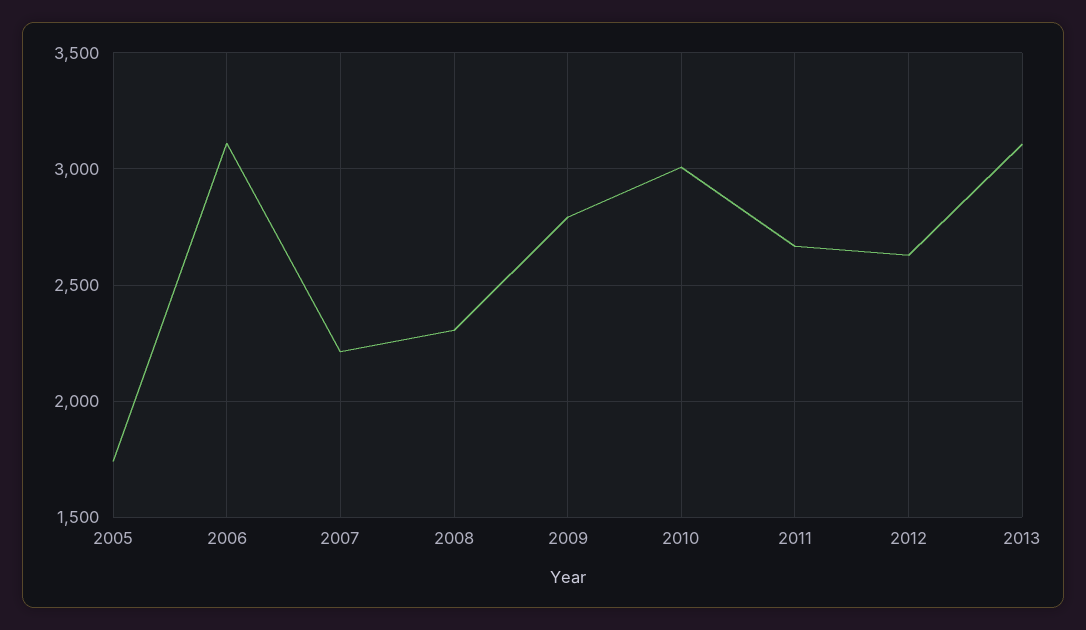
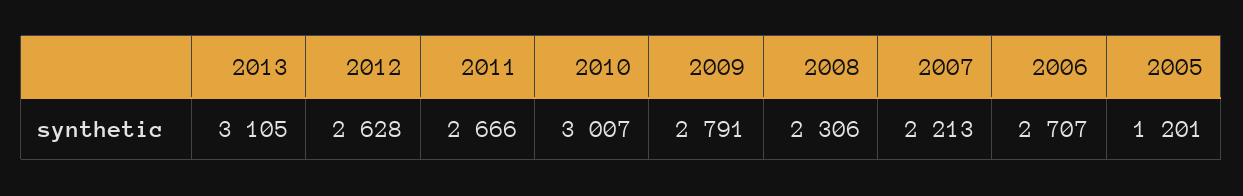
2005: 1750 -> 1201
2006: 3100 -> 2707

